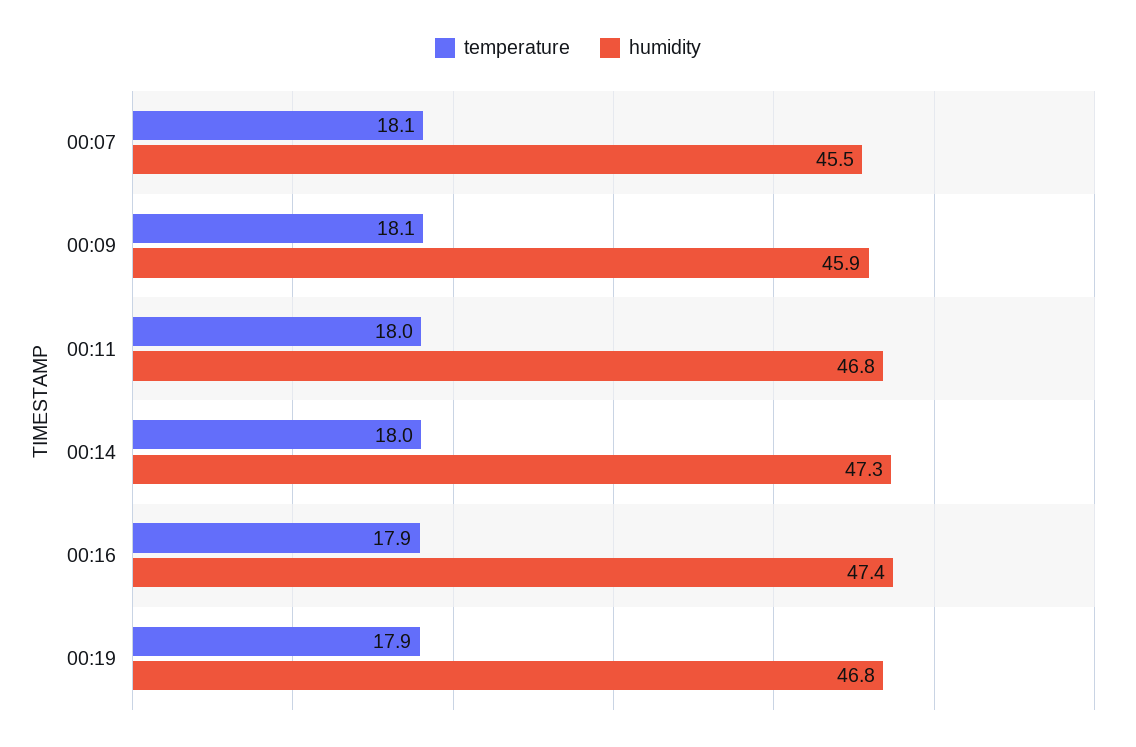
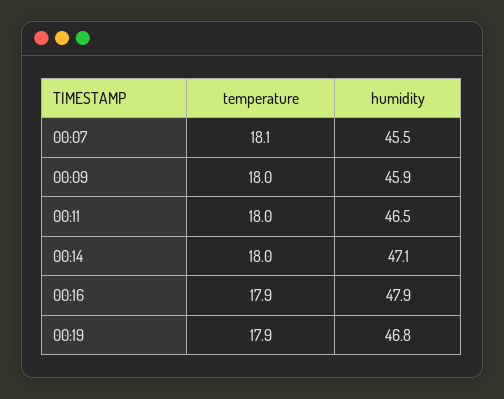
temperature, 00:09: 18.1 -> 18
humidity, 00:11: 46.8 -> 46.5
humidity, 00:14: 47.3 -> 47.1
humidity, 00:16: 47.4 -> 47.9

